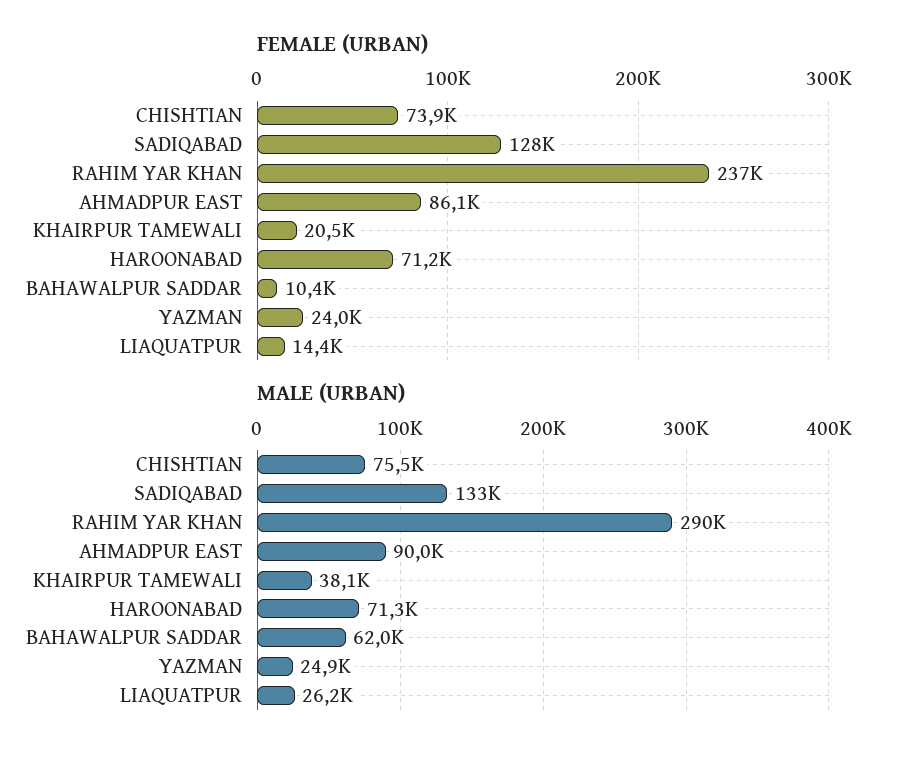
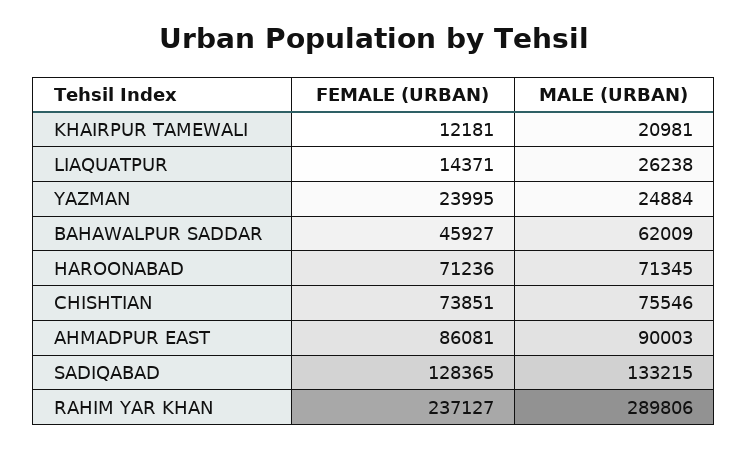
FEMALE (URBAN), KHAIRPUR TAMEWALI: 20500 -> 12181
FEMALE (URBAN), BAHAWALPUR SADDAR: 10400 -> 45927
MALE (URBAN), KHAIRPUR TAMEWALI: 38100 -> 20981

